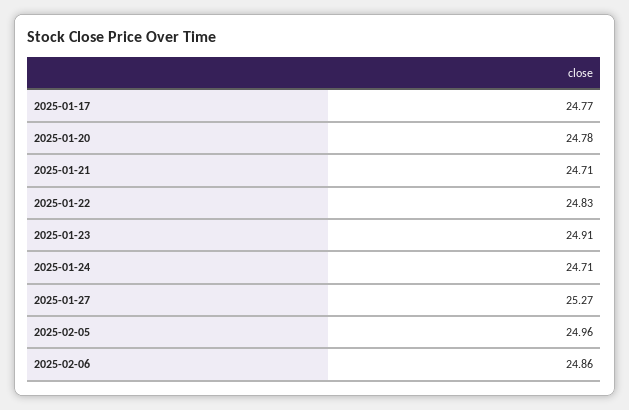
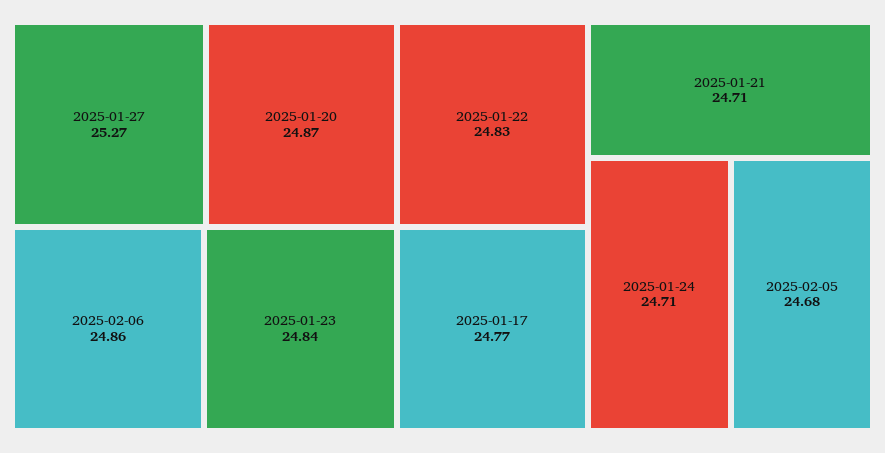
2025-01-20: 24.78 -> 24.87
2025-01-23: 24.91 -> 24.84
2025-02-05: 24.96 -> 24.68

